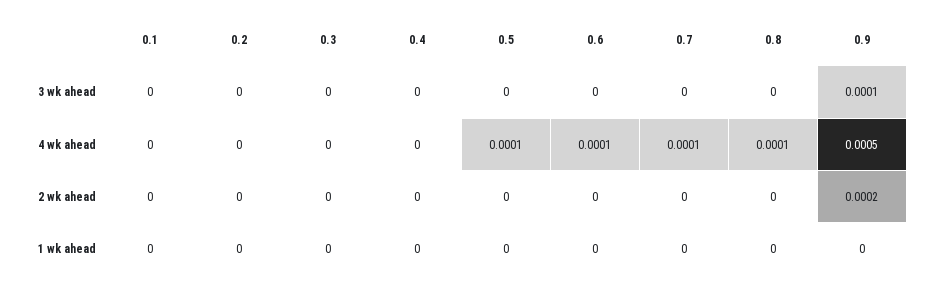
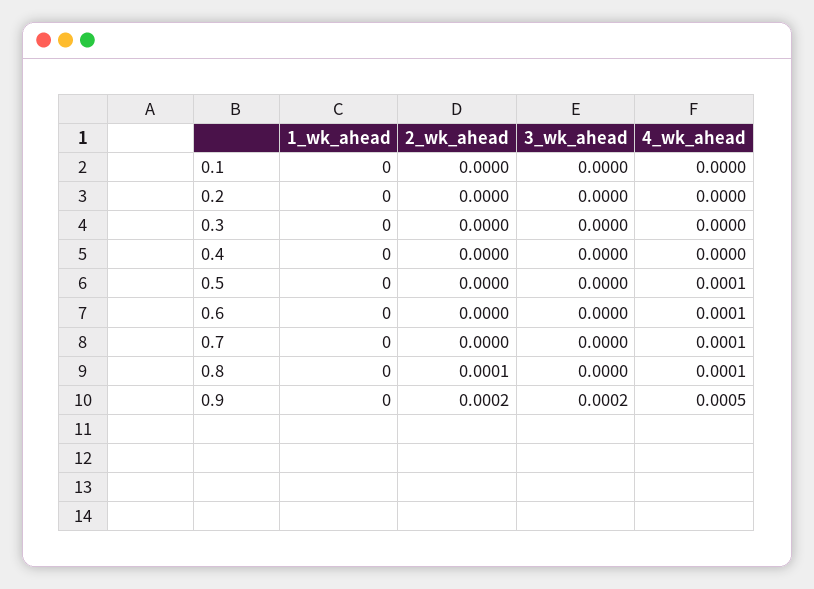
0.9, 3 wk ahead: 0.0001 -> 0.0002
0.8, 2 wk ahead: 0 -> 0.0001

